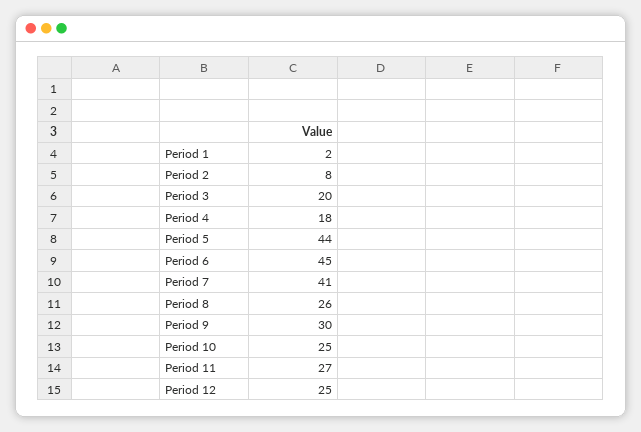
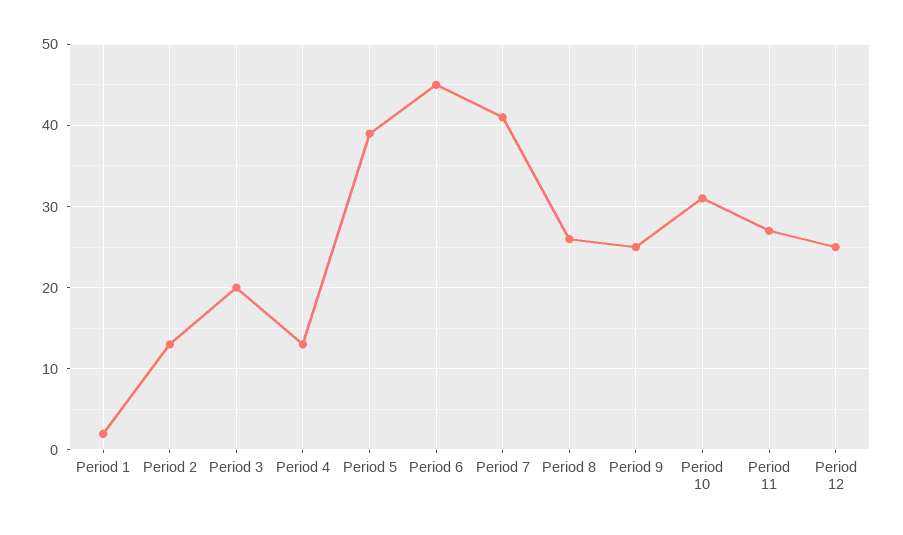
Period 2: 8 -> 13
Period 4: 18 -> 13
Period 5: 44 -> 39
Period 9: 30 -> 25
Period 10: 25 -> 31

